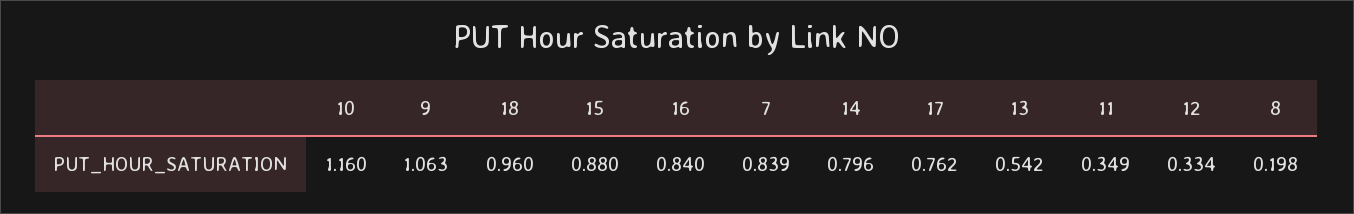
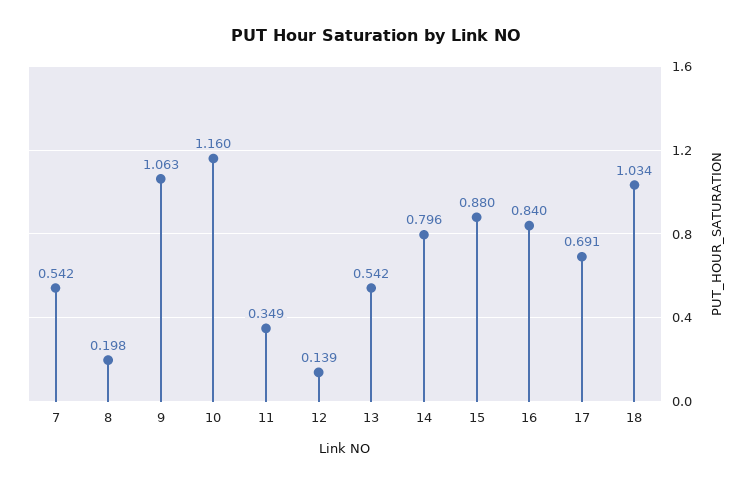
18: 0.96 -> 1.034
7: 0.839 -> 0.542
17: 0.762 -> 0.691
12: 0.334 -> 0.139

